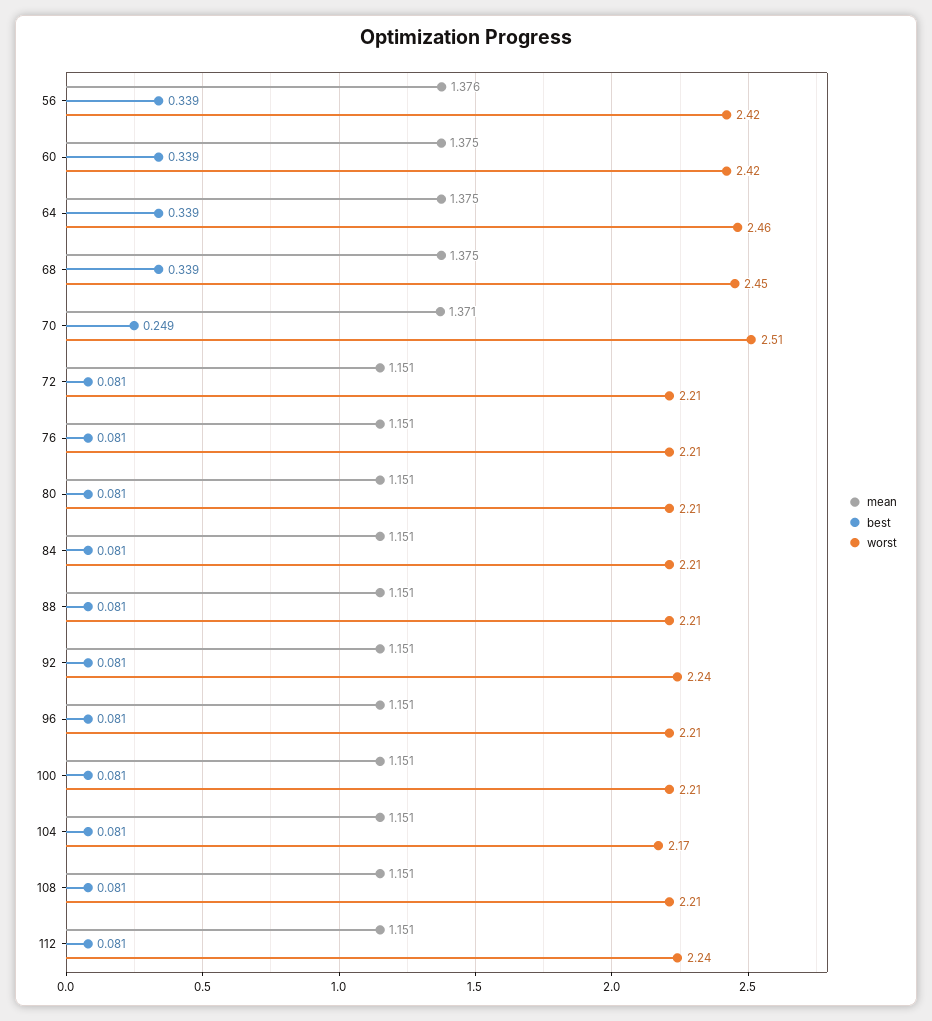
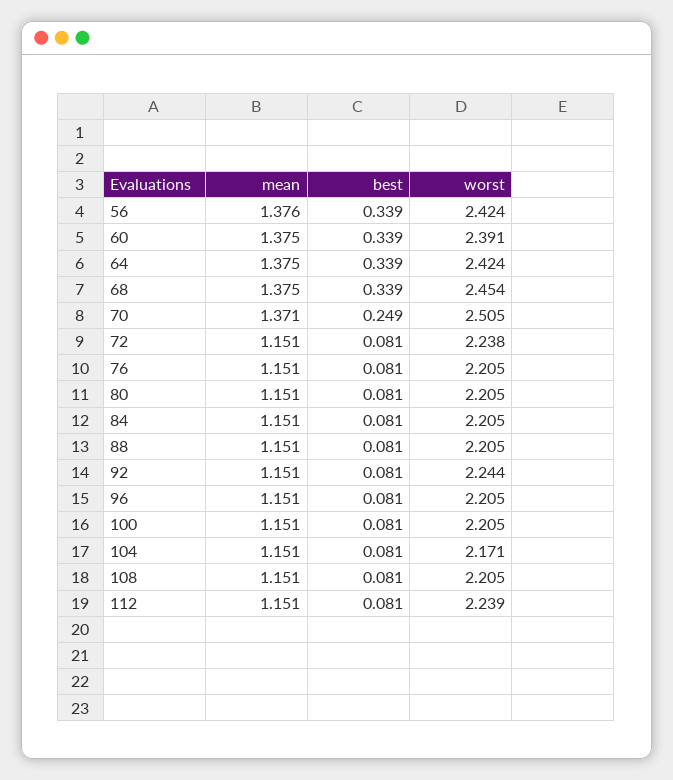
worst, 60: 2.42 -> 2.391
worst, 64: 2.46 -> 2.424
worst, 72: 2.21 -> 2.238

